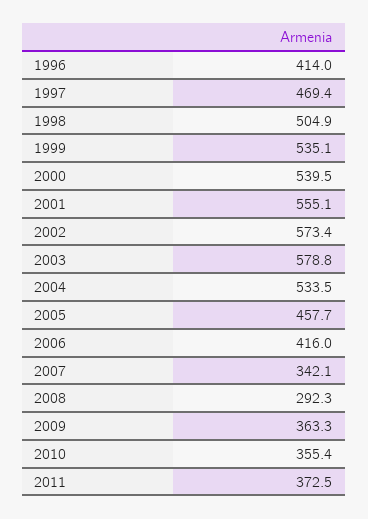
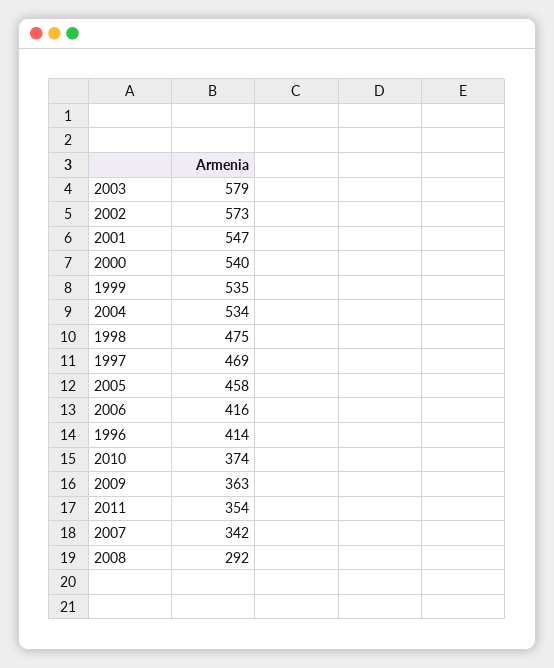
1998: 504.9 -> 475
2001: 555.1 -> 547
2010: 355.4 -> 374
2011: 372.5 -> 354

